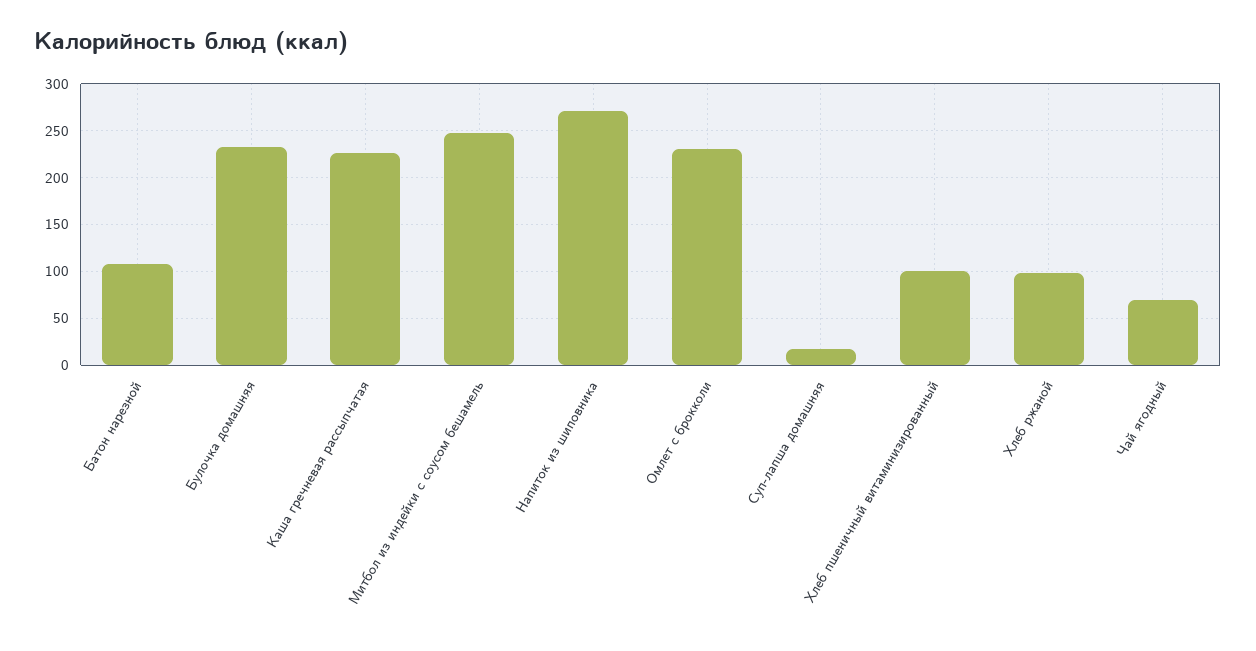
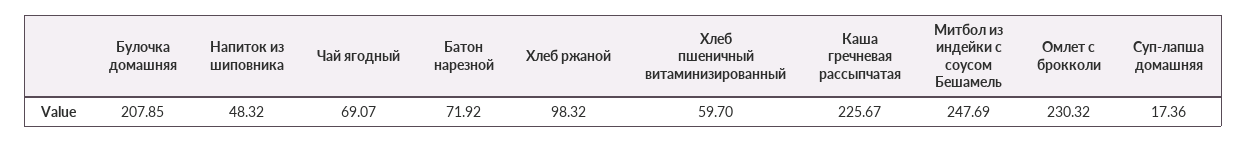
Батон нарезной: 110 -> 71.92
Булочка домашняя: 230 -> 207.85
Напиток из шиповника: 270 -> 48.32
Хлеб пшеничный витаминизированный: 100 -> 59.7

